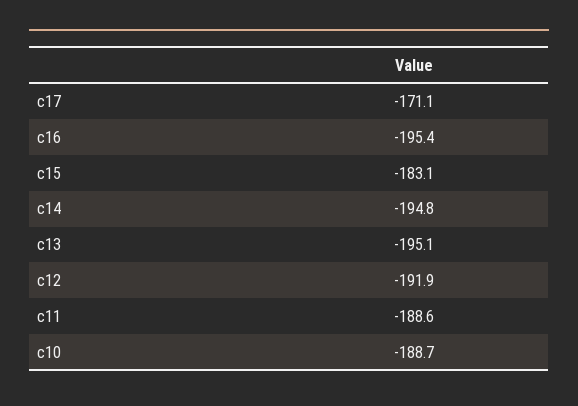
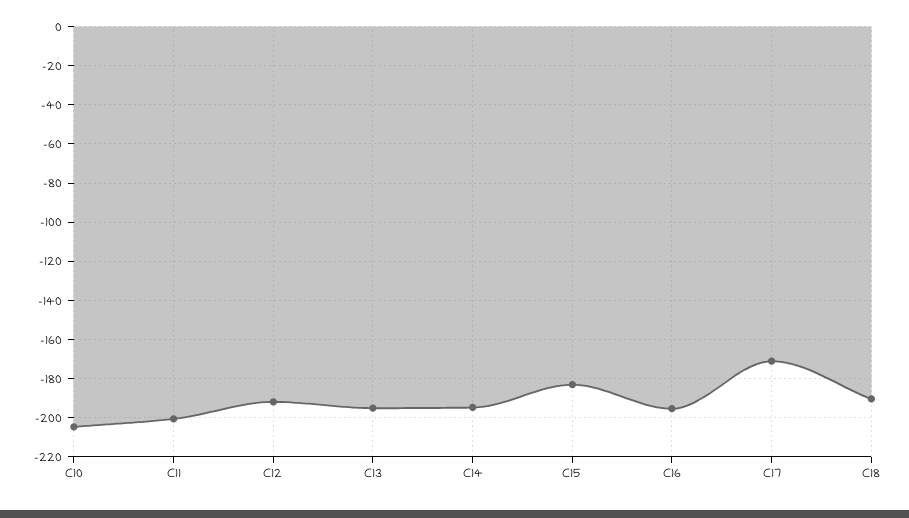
c11: -188.6 -> -200
c10: -188.7 -> -205
C18: none -> -190

